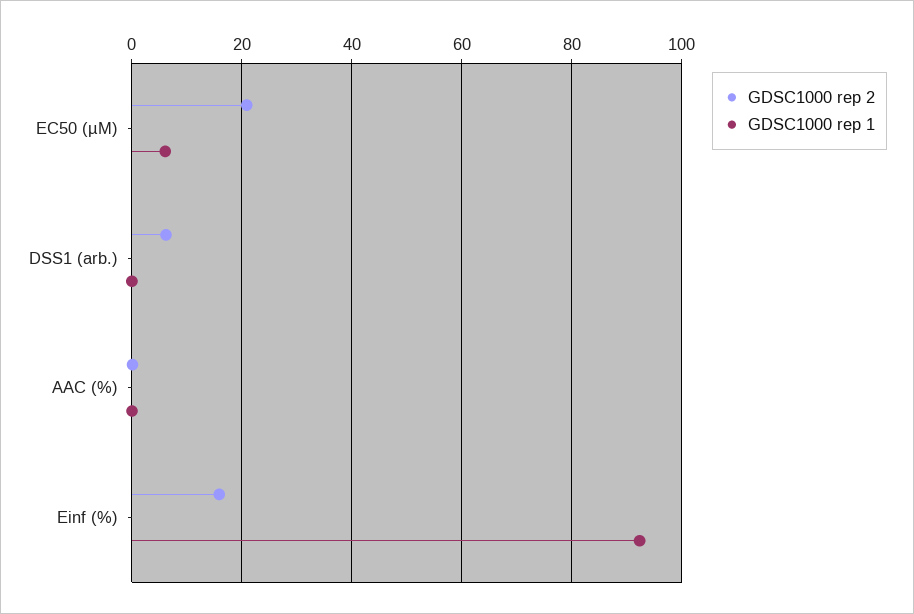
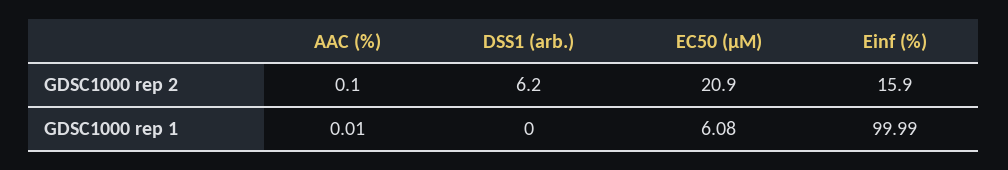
GDSC1000 rep 1, Einf (%): 92 -> 99.99

